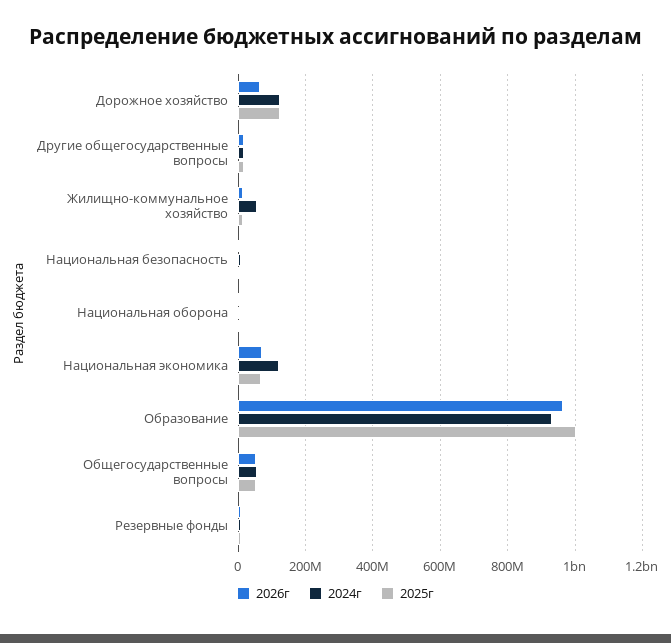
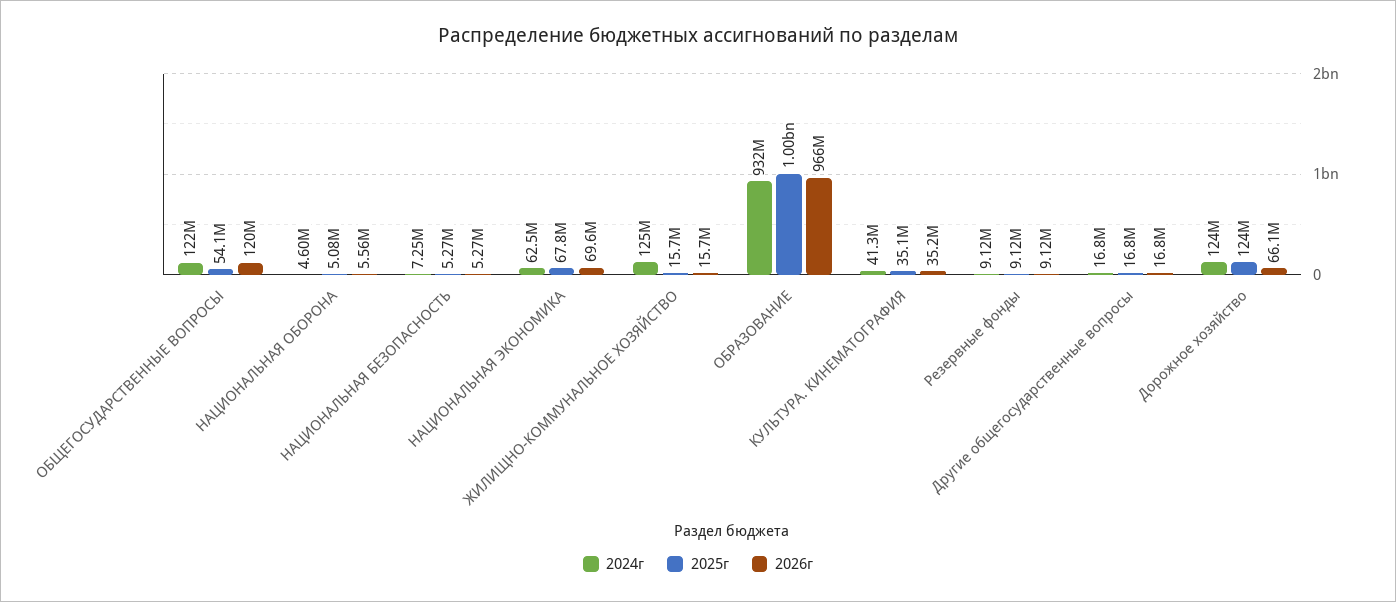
2024г, Жилищно-коммунальное хозяйство: 60000000 -> 125000000
2024г, Национальная экономика: 120000000 -> 62500000
2026г, Общегосударственные вопросы: 60000000 -> 120000000
2024г, Общегосударственные вопросы: 60000000 -> 122000000
2024г, КУЛЬТУРА. КИНЕМАТОГРАФИЯ: none -> 41300000
2025г, КУЛЬТУРА. КИНЕМАТОГРАФИЯ: none -> 35100000
2026г, КУЛЬТУРА. КИНЕМАТОГРАФИЯ: none -> 35200000

